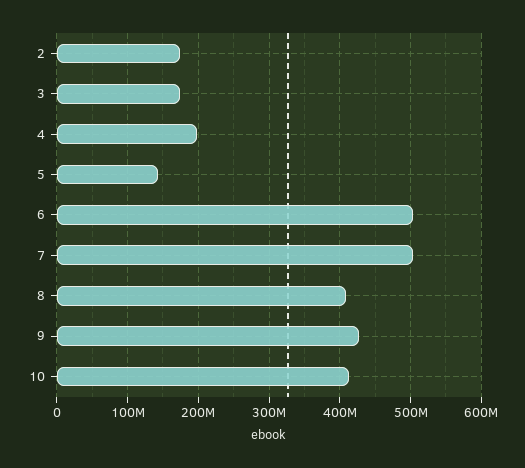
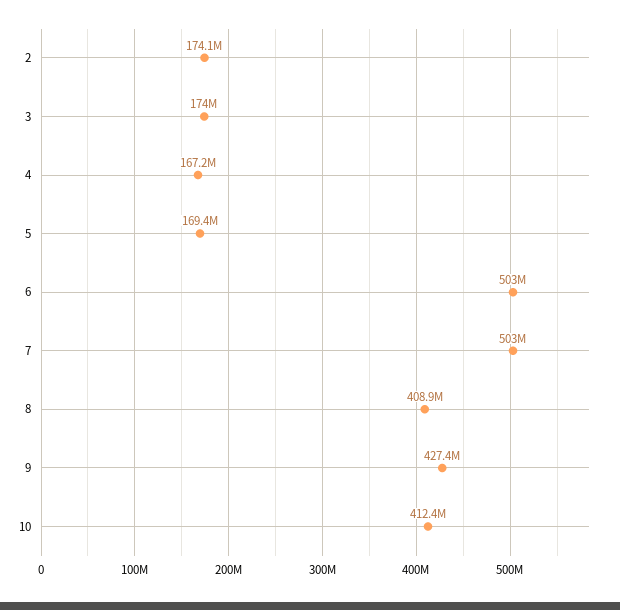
4: 200000000 -> 167200000
5: 140000000 -> 169400000

